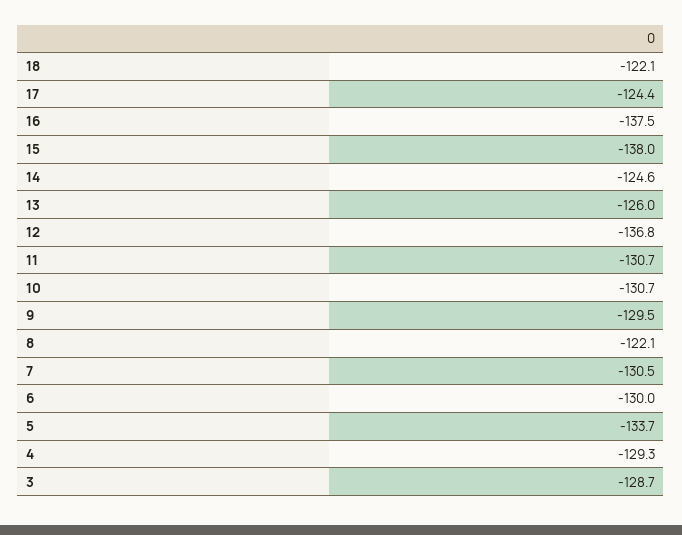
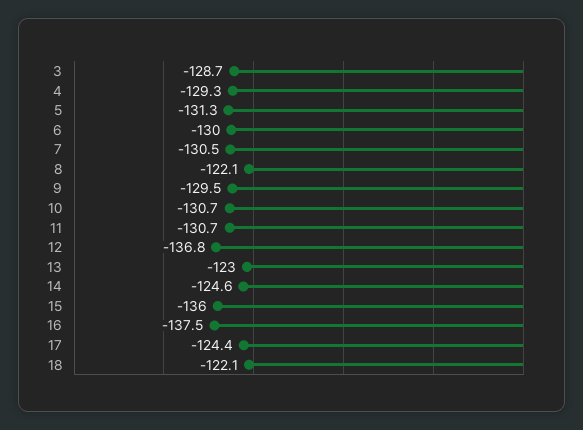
15: -138 -> -136
13: -126 -> -123
5: -133.7 -> -131.3

